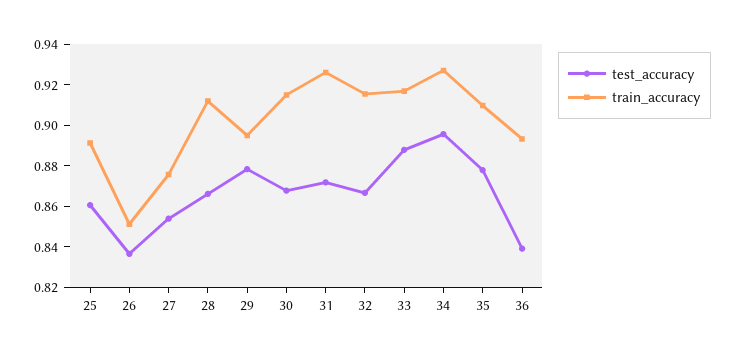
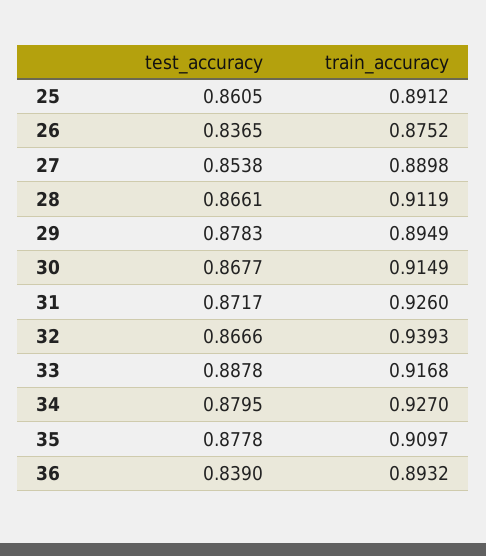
train_accuracy, 26: 0.85 -> 0.8752
train_accuracy, 27: 0.875 -> 0.8898
train_accuracy, 32: 0.915 -> 0.9393
test_accuracy, 34: 0.895 -> 0.8795

